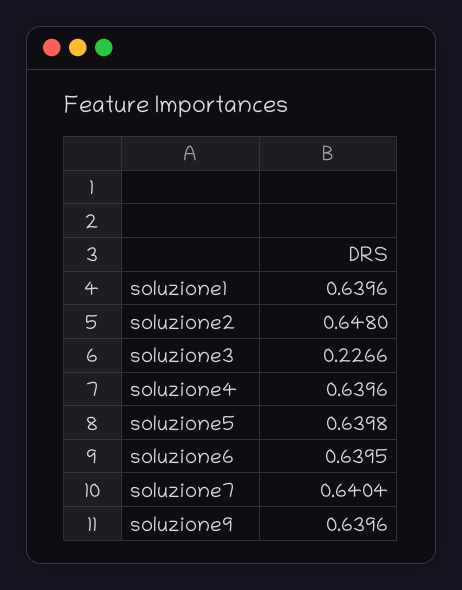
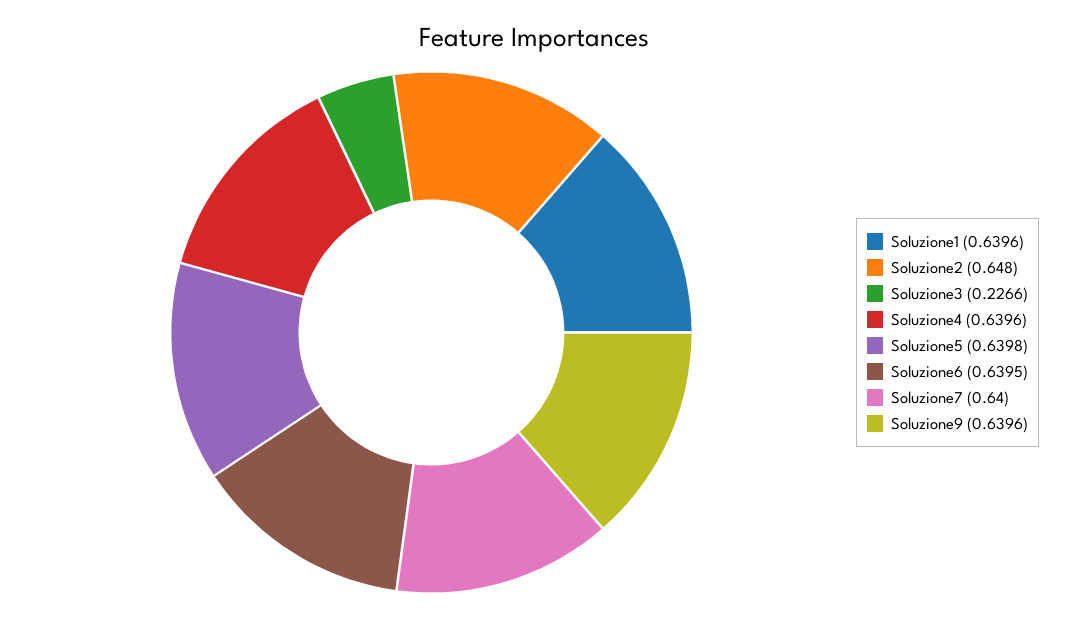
soluzione7: 0.6404 -> 0.64

